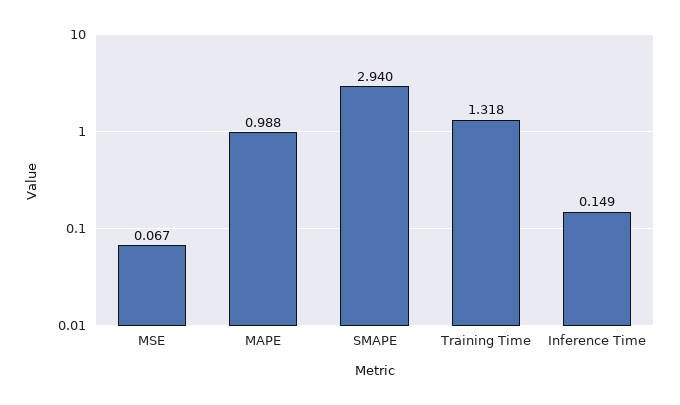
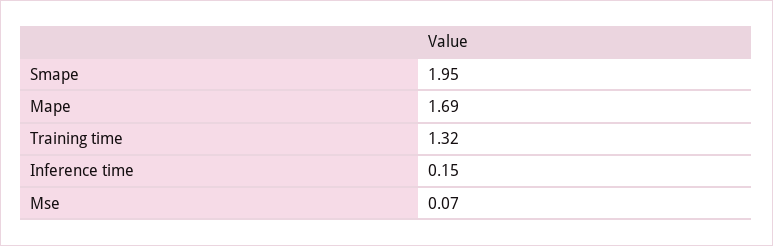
MAPE: 0.988 -> 1.69
SMAPE: 2.94 -> 1.95

